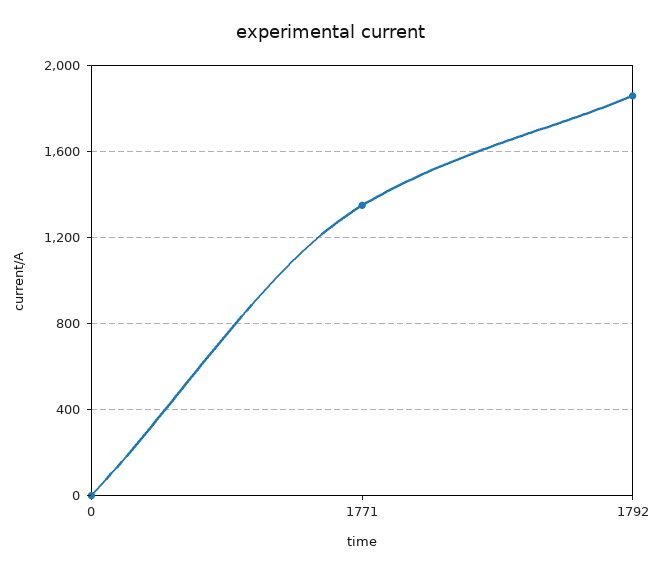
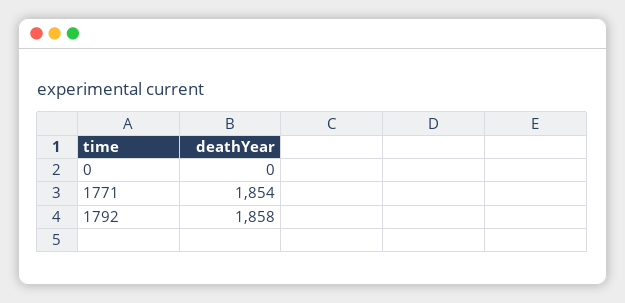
1771: 1350 -> 1854

